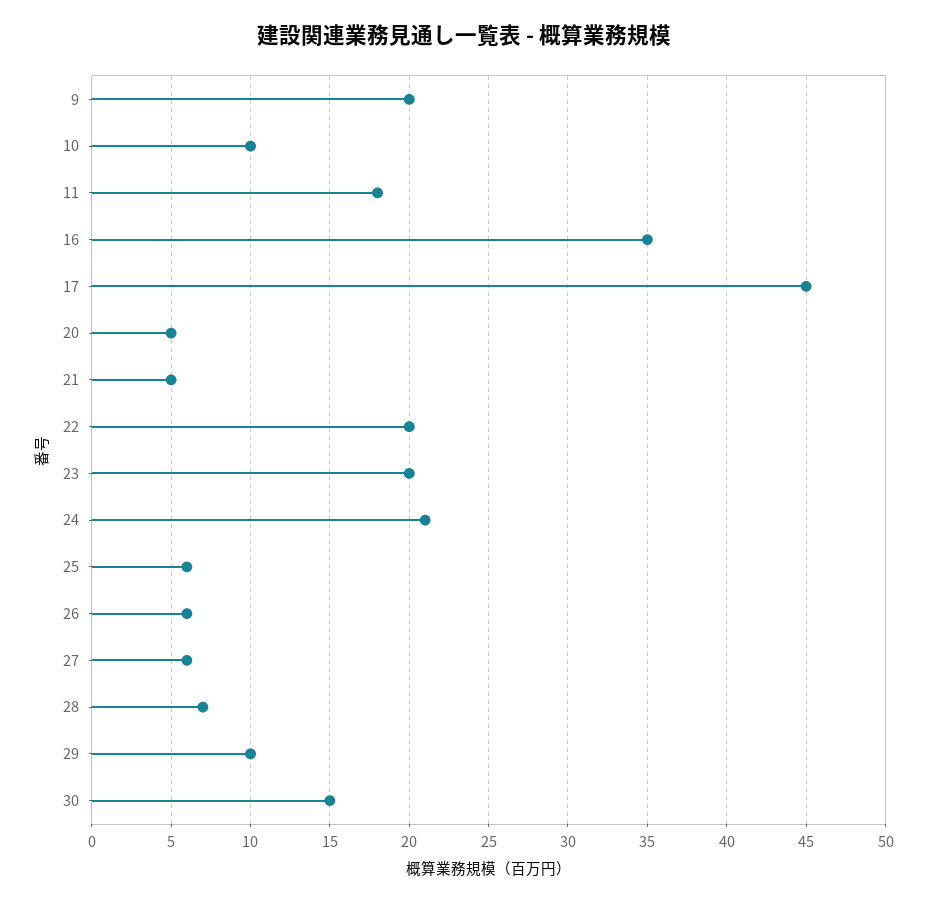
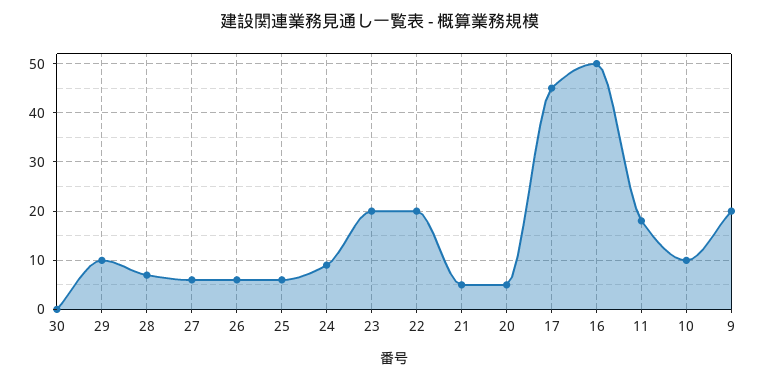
16: 35 -> 50
24: 21 -> 10
30: 15 -> 0

